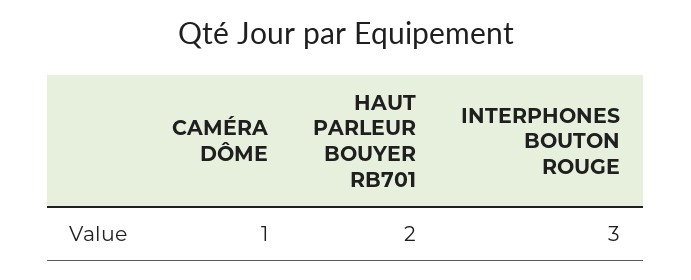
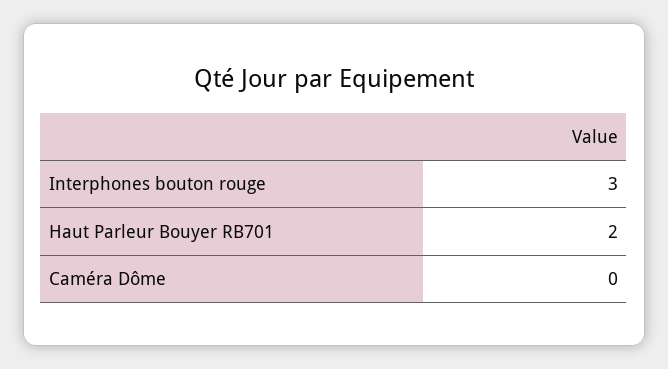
CAMÉRA DÔME: 1 -> 0

